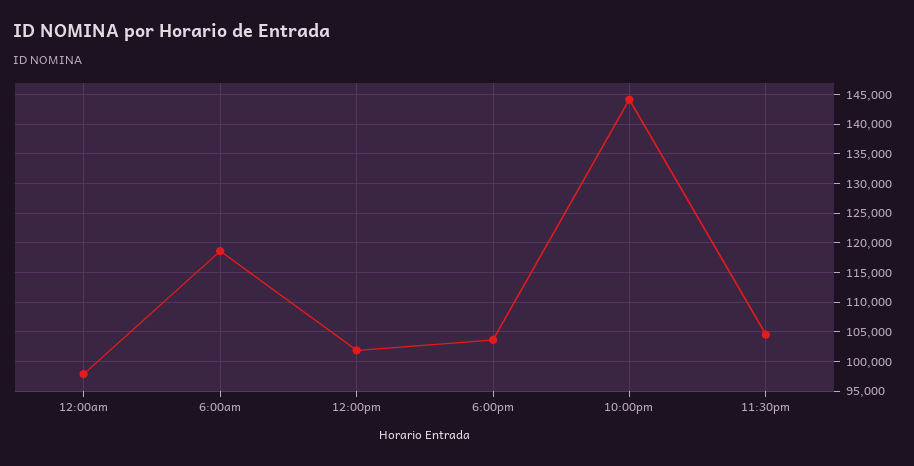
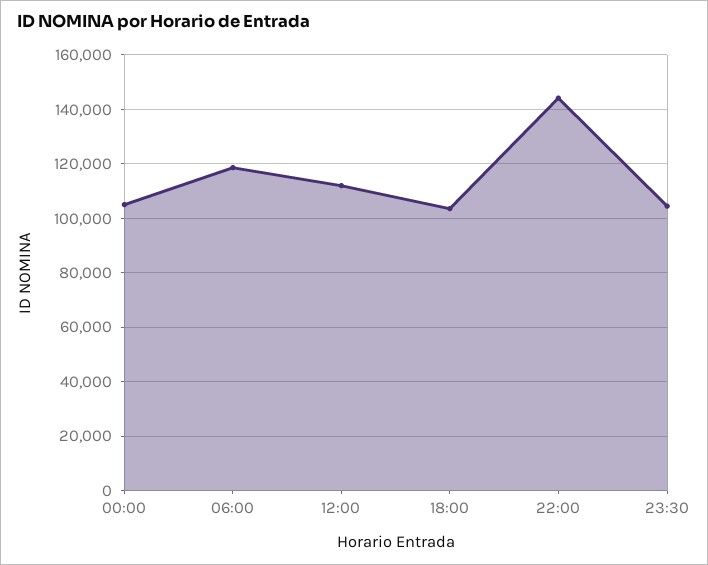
12:00am: 97500 -> 105000
12:00pm: 102500 -> 112500

